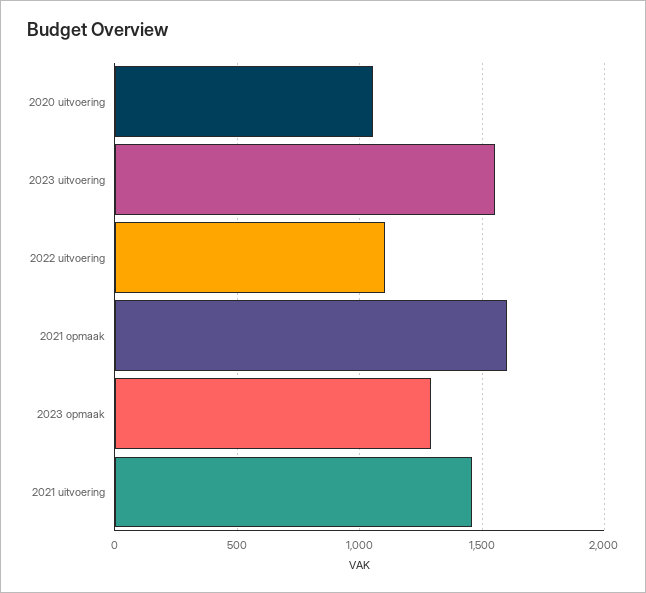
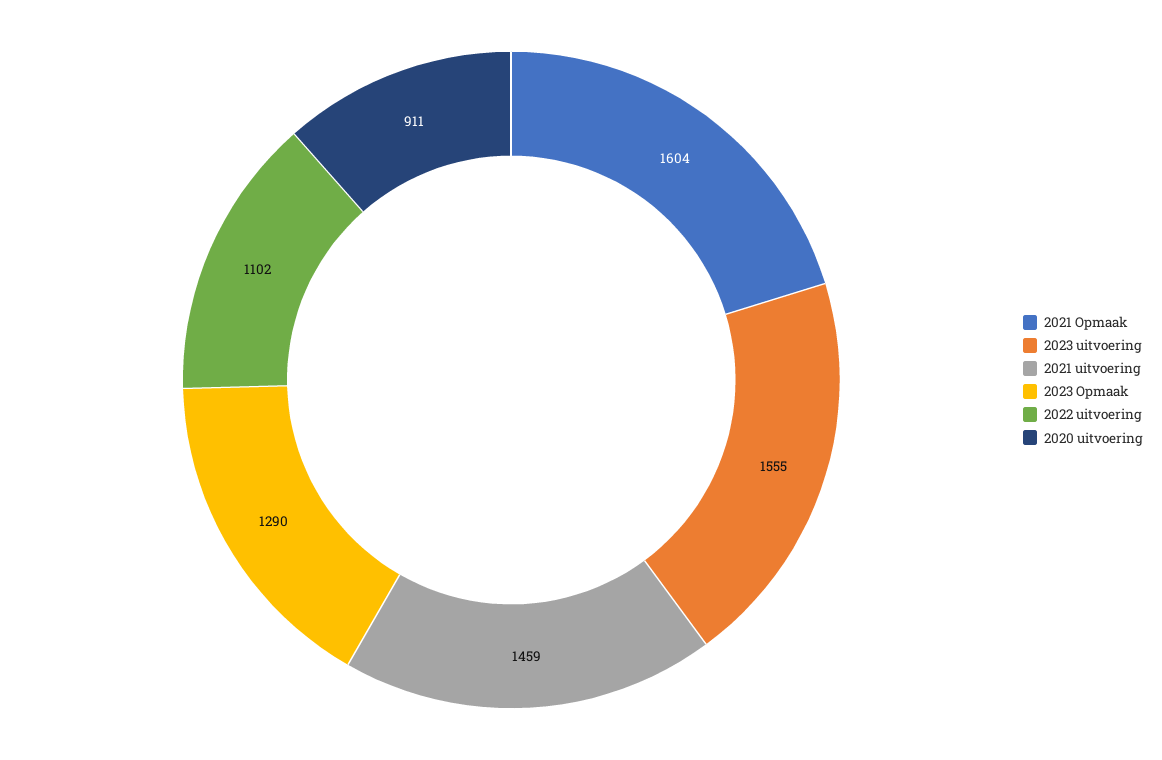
2020 uitvoering: 1050 -> 911

